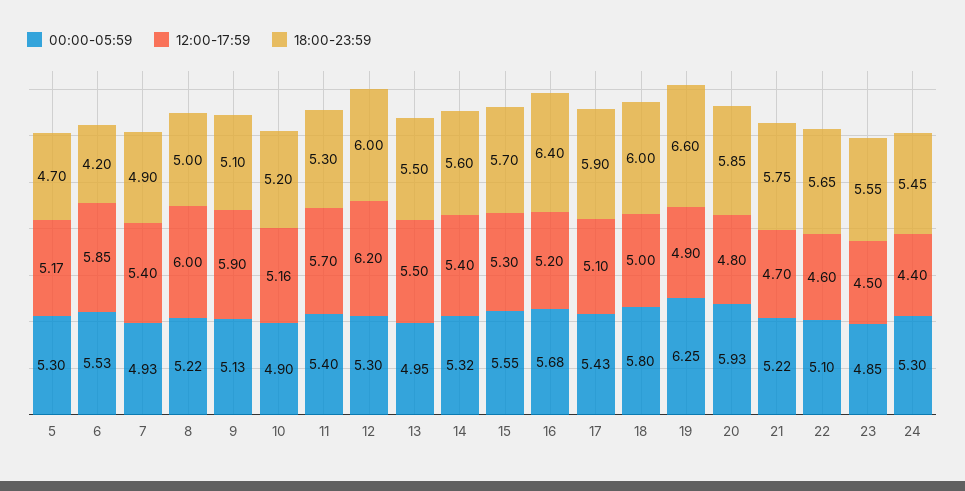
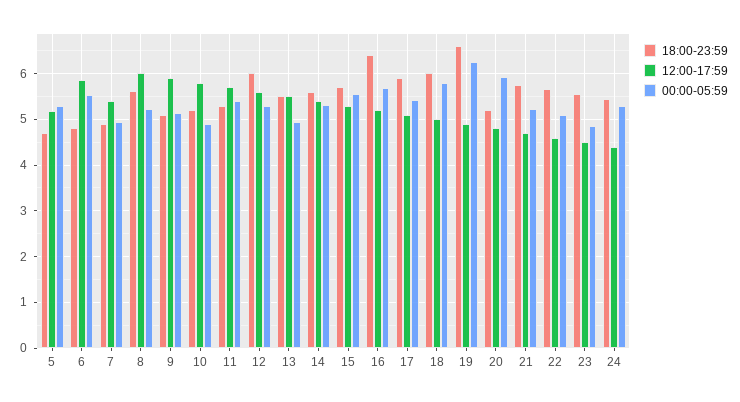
18:00-23:59, 6: 4.2 -> 4.8
18:00-23:59, 8: 5 -> 5.6
12:00-17:59, 10: 5.16 -> 5.8
12:00-17:59, 12: 6.2 -> 5.6
18:00-23:59, 20: 5.85 -> 5.2

